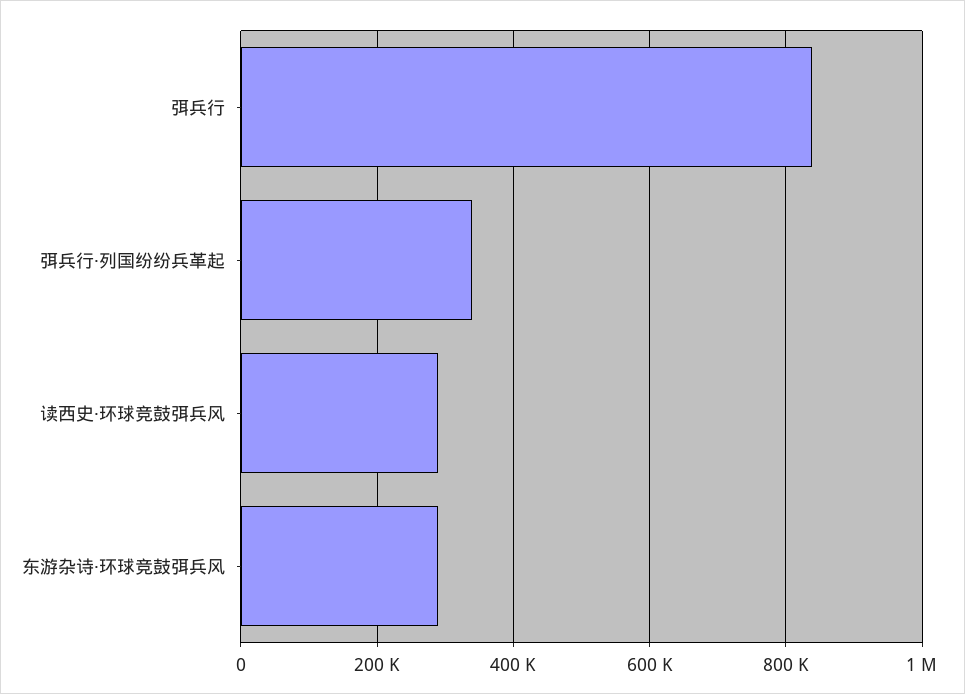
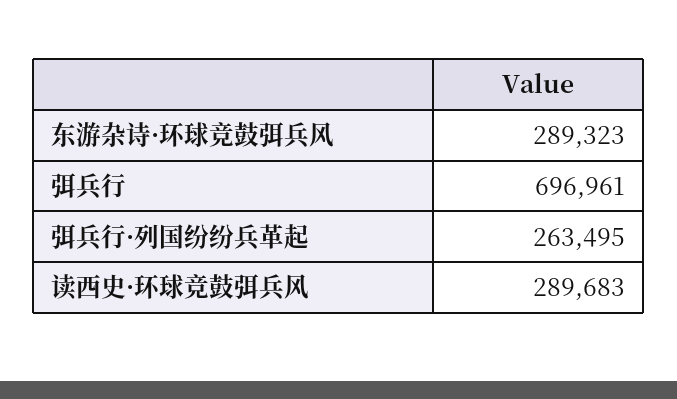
弭兵行: 840000 -> 696961
弭兵行·列国纷纷兵革起: 340000 -> 263495

